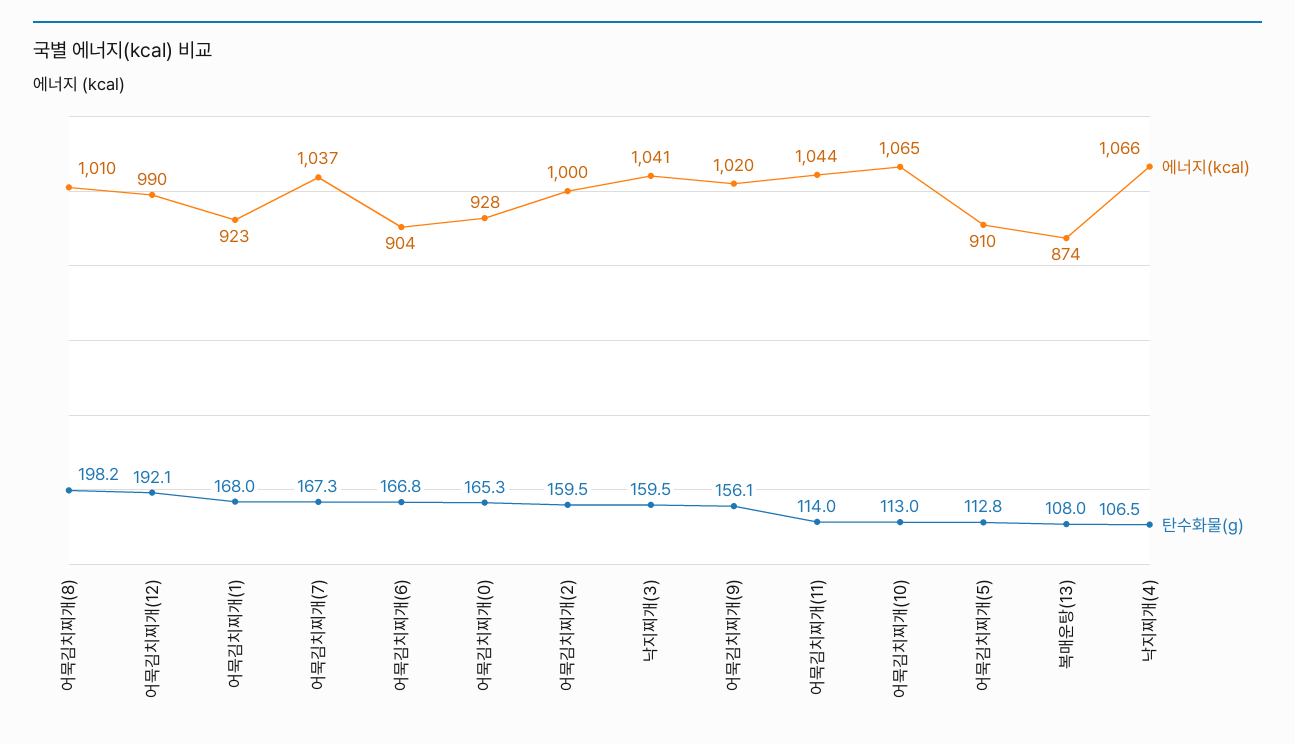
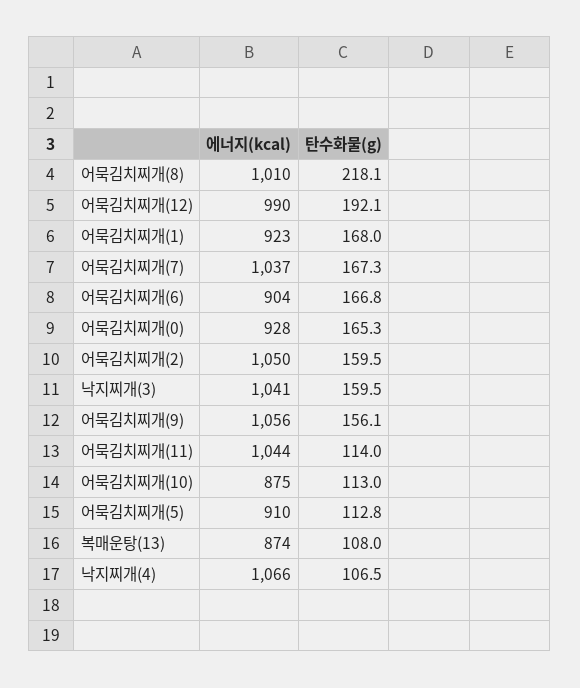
탄수화물(g), 어묵김치찌개(8): 198.2 -> 218.1
에너지(kcal), 어묵김치찌개(2): 1000 -> 1050
에너지(kcal), 어묵김치찌개(9): 1020 -> 1056
에너지(kcal), 어묵김치찌개(10): 1065 -> 875

